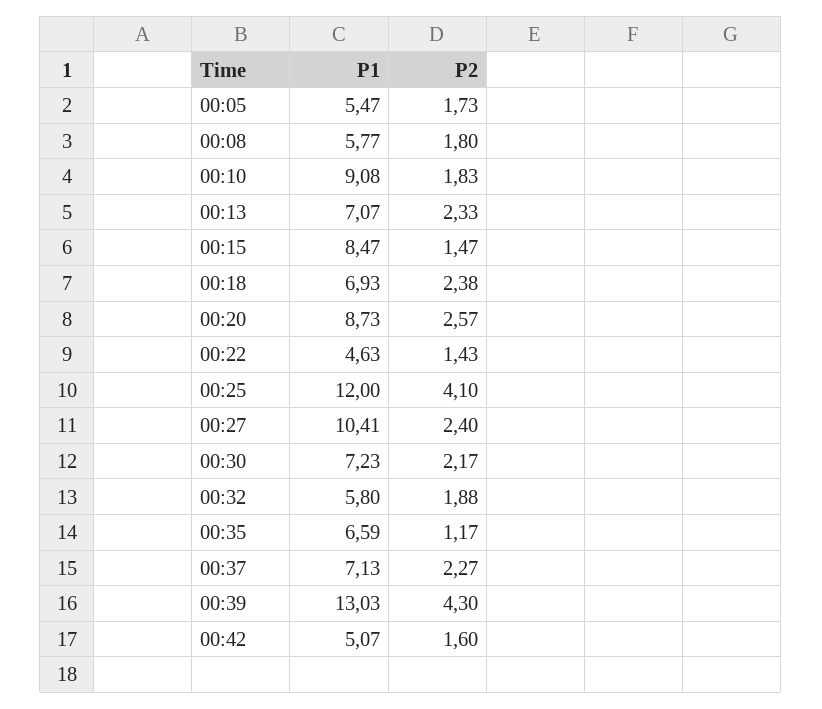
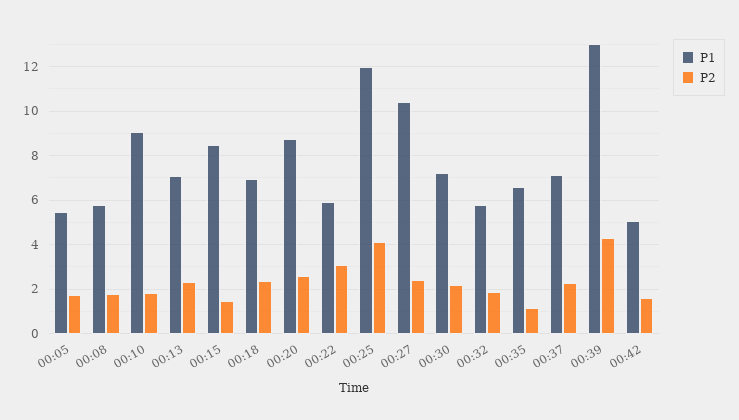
P1, 00:22: 4.63 -> 6
P2, 00:22: 1.43 -> 3

